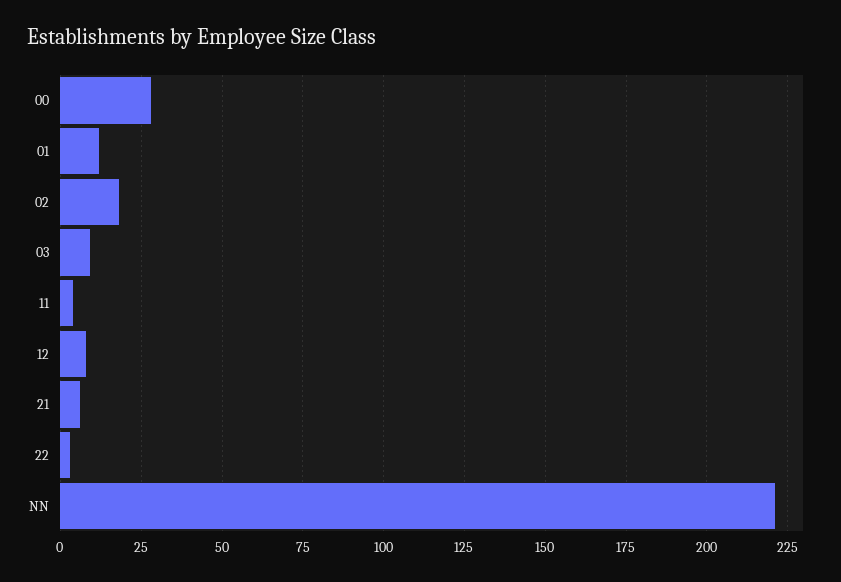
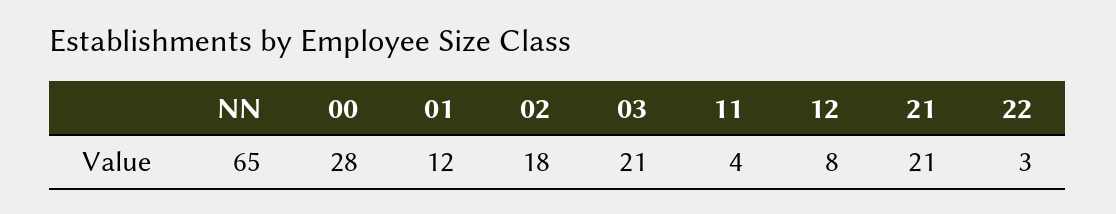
03: 10 -> 21
21: 5 -> 21
NN: 220 -> 65

